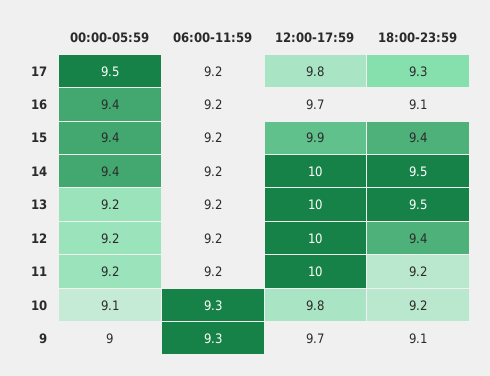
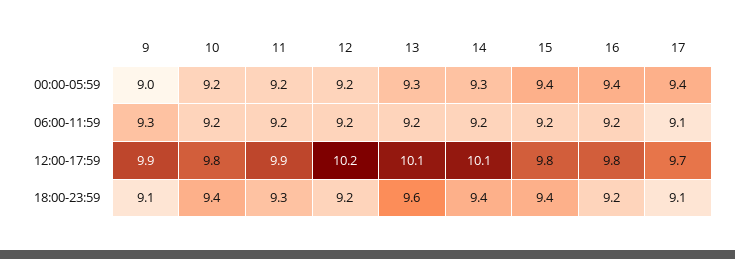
00:00-05:59, 17: 9.5 -> 9.4
06:00-11:59, 17: 9.2 -> 9.1
12:00-17:59, 17: 9.8 -> 9.7
18:00-23:59, 17: 9.3 -> 9.1
12:00-17:59, 16: 9.7 -> 9.8
18:00-23:59, 16: 9.1 -> 9.2
12:00-17:59, 15: 9.9 -> 9.8
00:00-05:59, 14: 9.4 -> 9.3
12:00-17:59, 14: 10 -> 10.1
18:00-23:59, 14: 9.5 -> 9.4
00:00-05:59, 13: 9.2 -> 9.3
12:00-17:59, 13: 10 -> 10.1
18:00-23:59, 13: 9.5 -> 9.6
12:00-17:59, 12: 10 -> 10.2
18:00-23:59, 12: 9.4 -> 9.2
12:00-17:59, 11: 10 -> 9.9
18:00-23:59, 11: 9.2 -> 9.3
00:00-05:59, 10: 9.1 -> 9.2
06:00-11:59, 10: 9.3 -> 9.2
18:00-23:59, 10: 9.2 -> 9.4
12:00-17:59, 9: 9.7 -> 9.9

